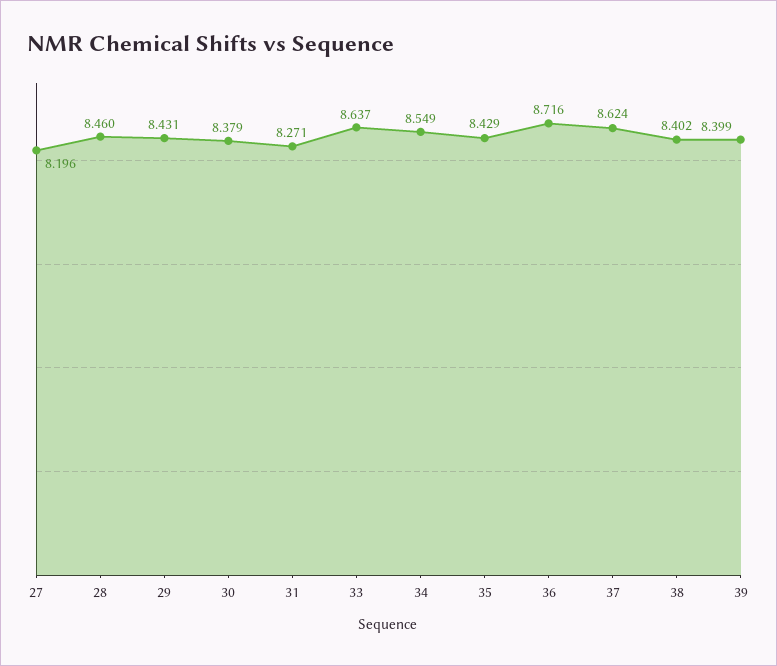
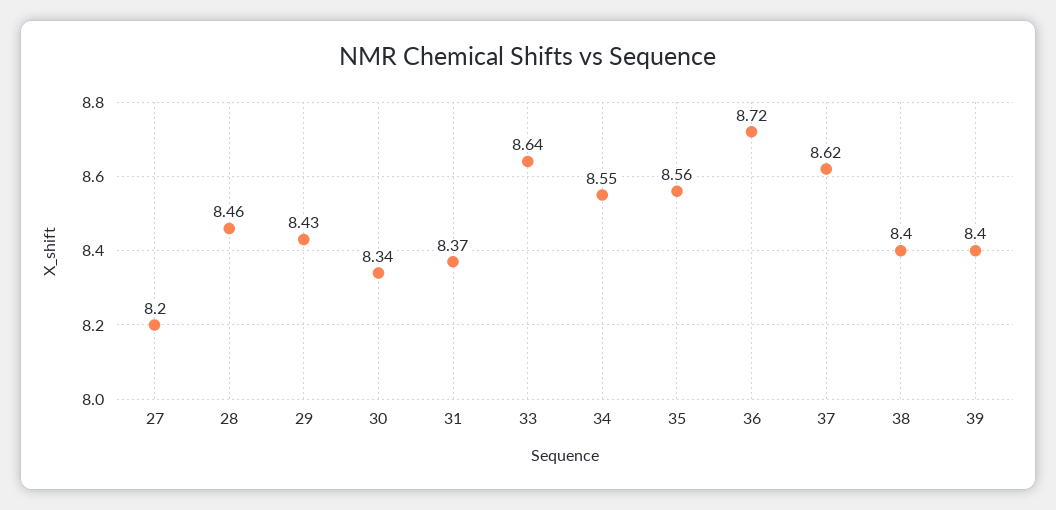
30: 8.379 -> 8.34
31: 8.271 -> 8.37
35: 8.429 -> 8.56

